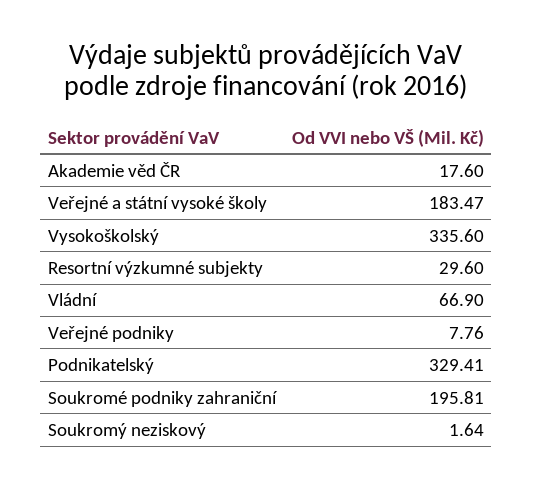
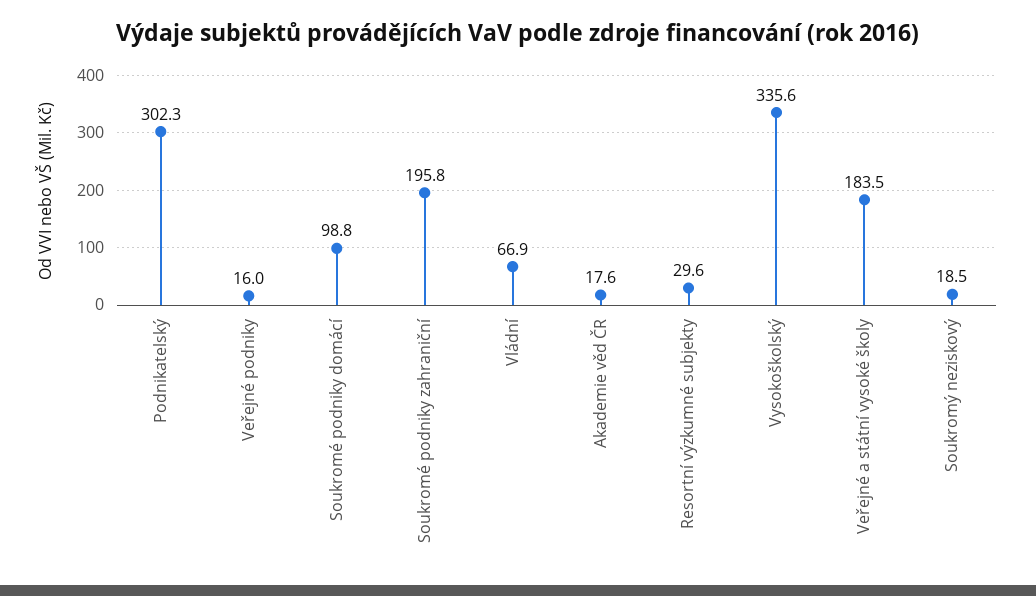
Veřejné podniky: 7.76 -> 16
Podnikatelský: 329.41 -> 302.3
Soukromý neziskový: 1.64 -> 18.5
Soukromé podniky domácí: none -> 98.8

